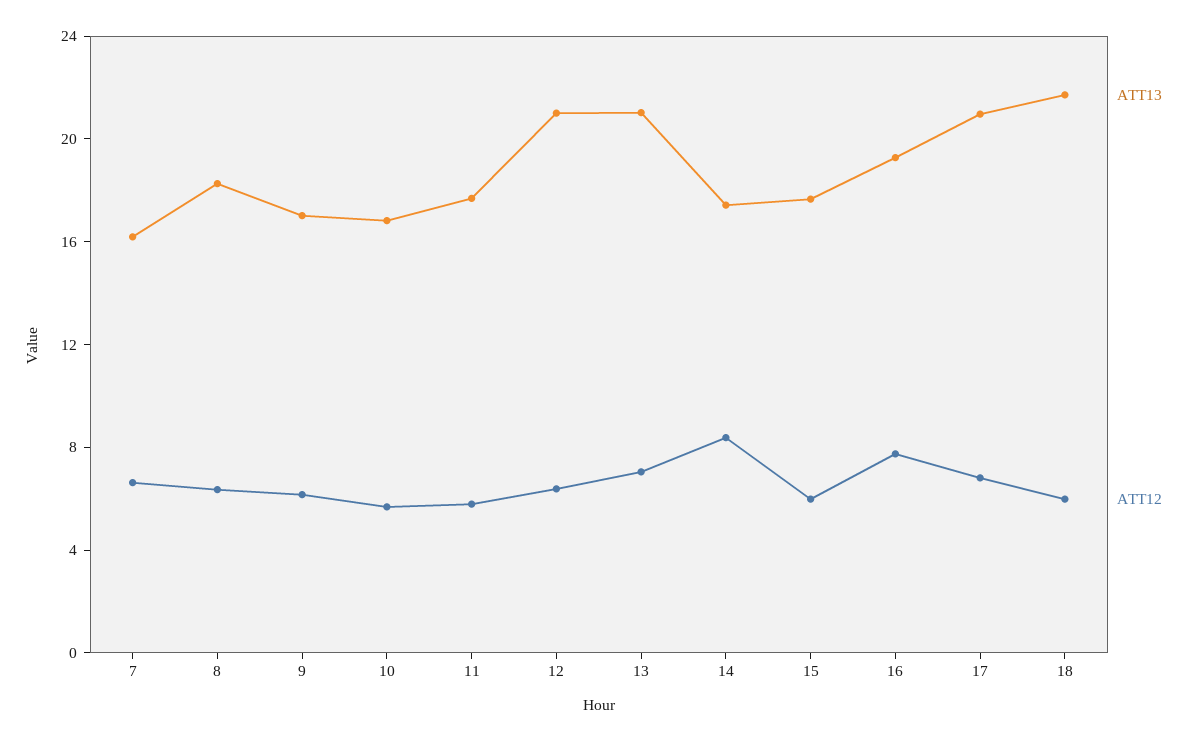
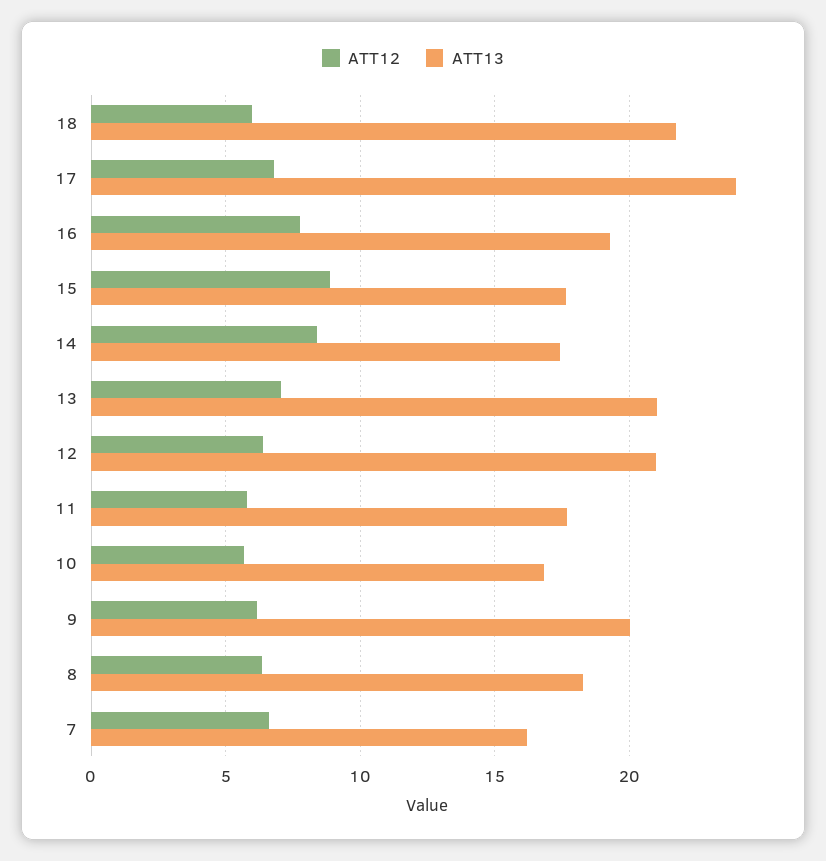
ATT13, 9: 17 -> 20
ATT12, 15: 6 -> 9
ATT13, 17: 21 -> 24

